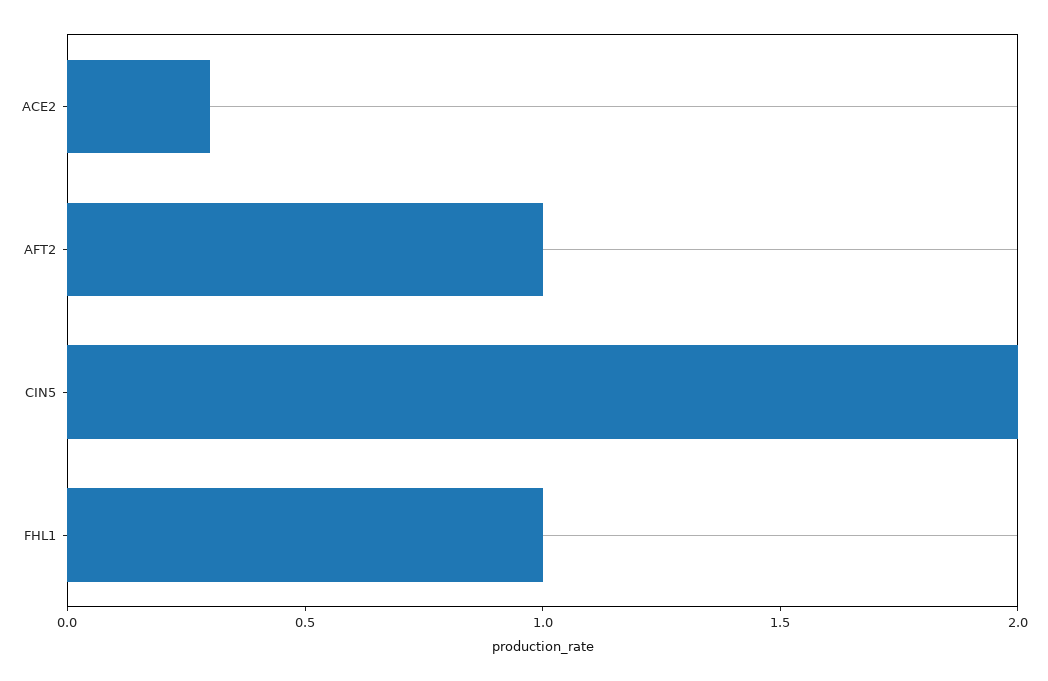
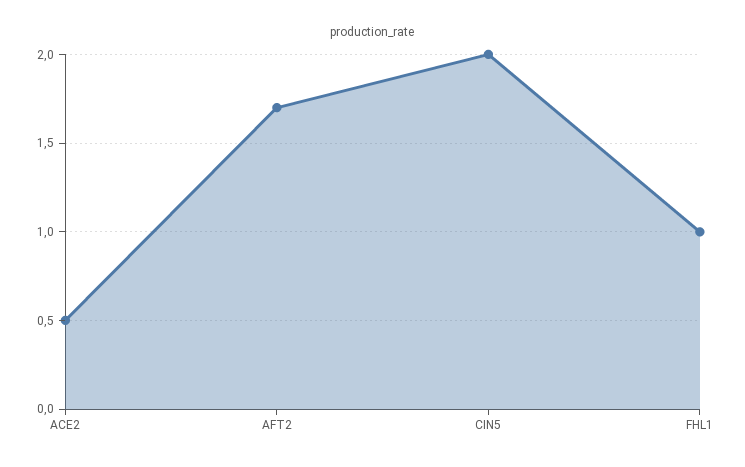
ACE2: 0.3 -> 0.5
AFT2: 1 -> 1.7

